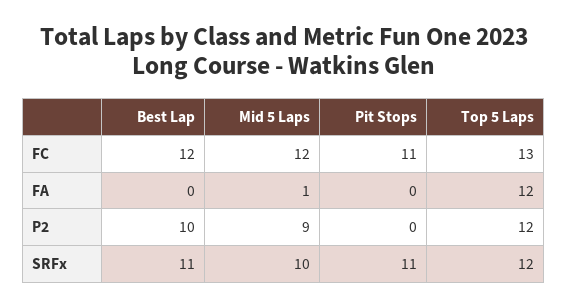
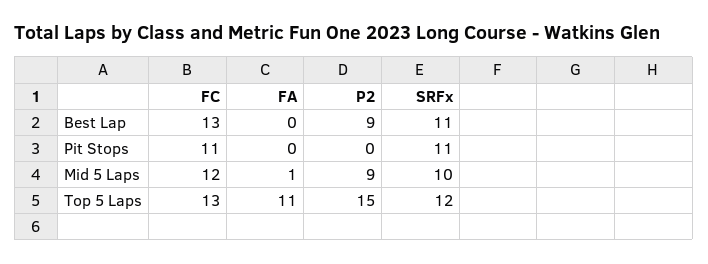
Best Lap, FC: 12 -> 13
Top 5 Laps, FA: 12 -> 11
Best Lap, P2: 10 -> 9
Top 5 Laps, P2: 12 -> 15

